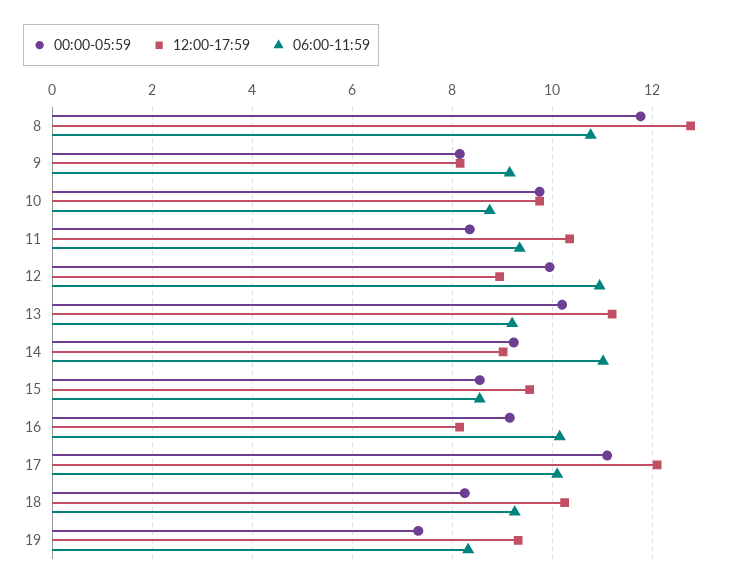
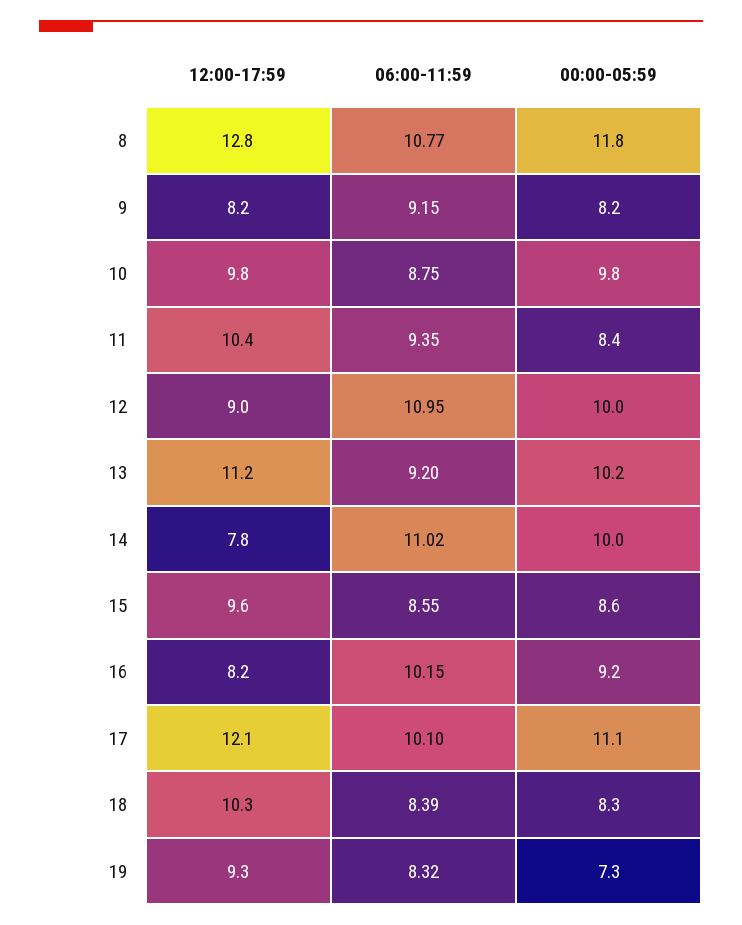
00:00-05:59, 14: 9.2 -> 10
12:00-17:59, 14: 9 -> 7.8
06:00-11:59, 18: 9.2 -> 8.39

